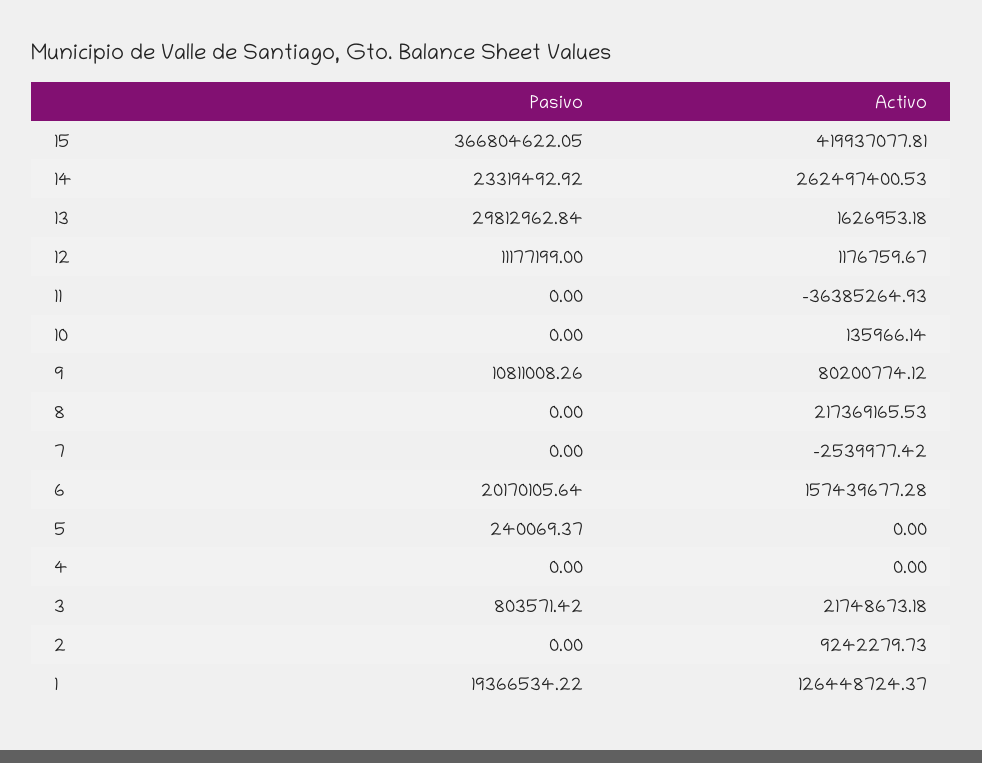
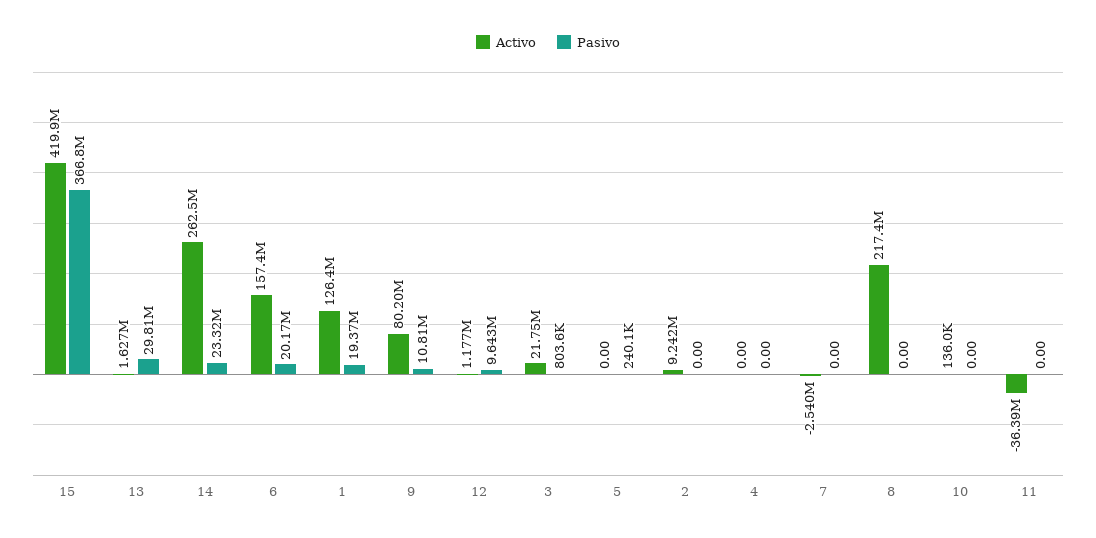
Pasivo, 12: 11177199 -> 9643000

